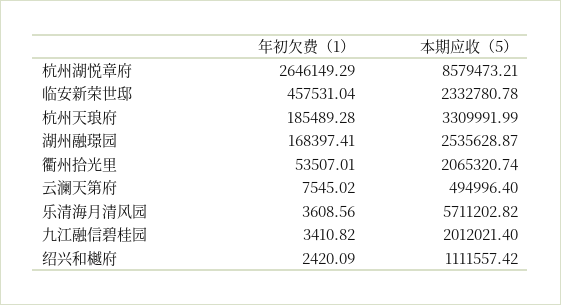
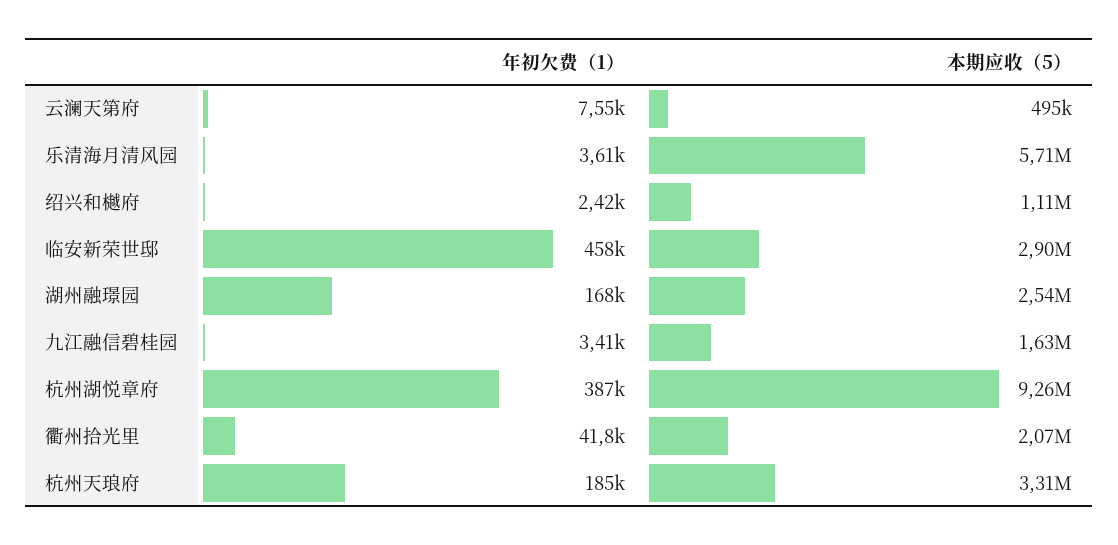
年初欠费（1）, 杭州湖悦章府: 2646149.29 -> 387000
本期应收（5）, 杭州湖悦章府: 8579473.21 -> 9260000
本期应收（5）, 临安新荣世邸: 2332780.78 -> 2900000
年初欠费（1）, 衢州拾光里: 53507.01 -> 41800
本期应收（5）, 九江融信碧桂园: 2012021.4 -> 1630000

